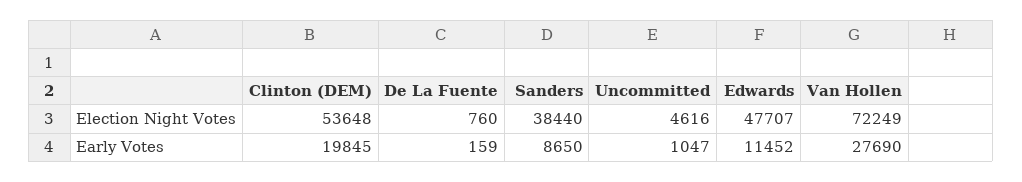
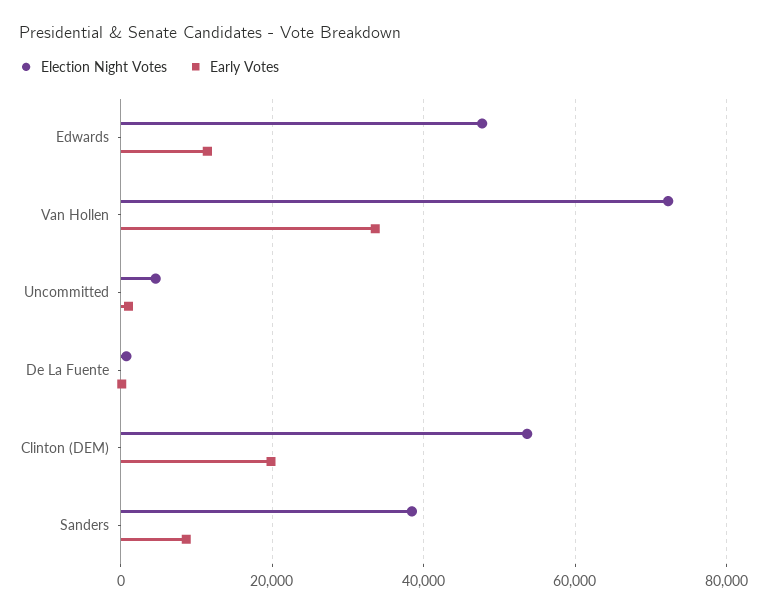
Early Votes, Van Hollen: 27690 -> 34000

